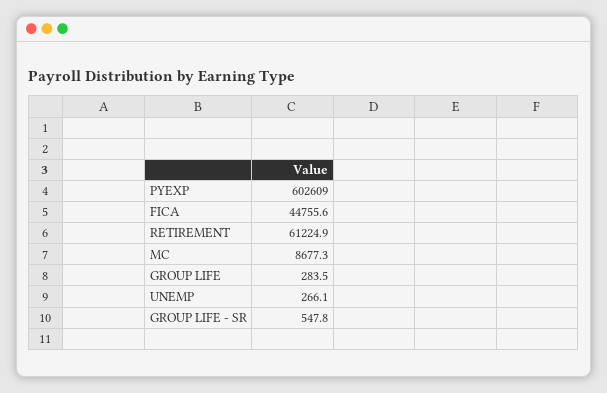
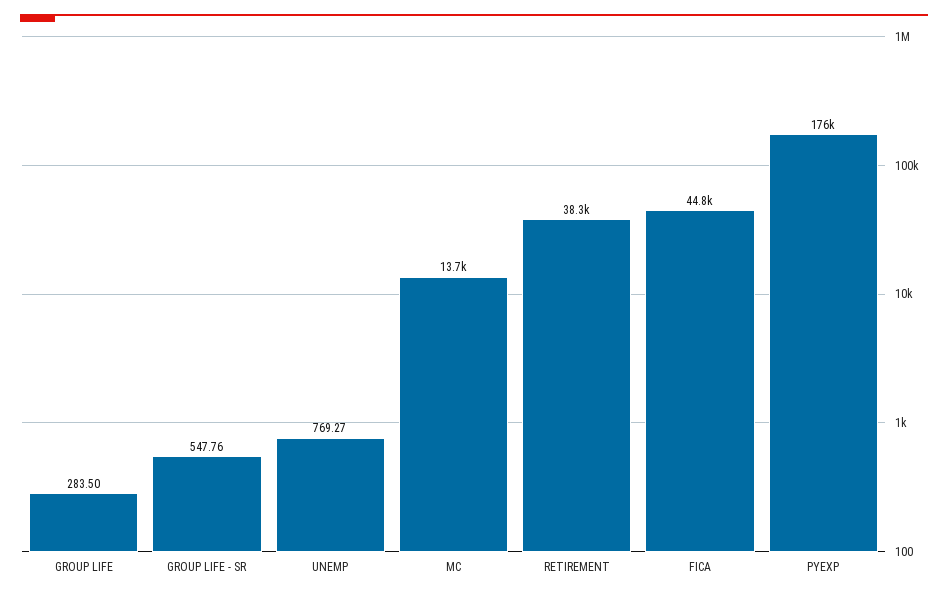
PYEXP: 602609 -> 176000
RETIREMENT: 61224.9 -> 38300
MC: 8677.3 -> 13700
UNEMP: 266.1 -> 769.27

